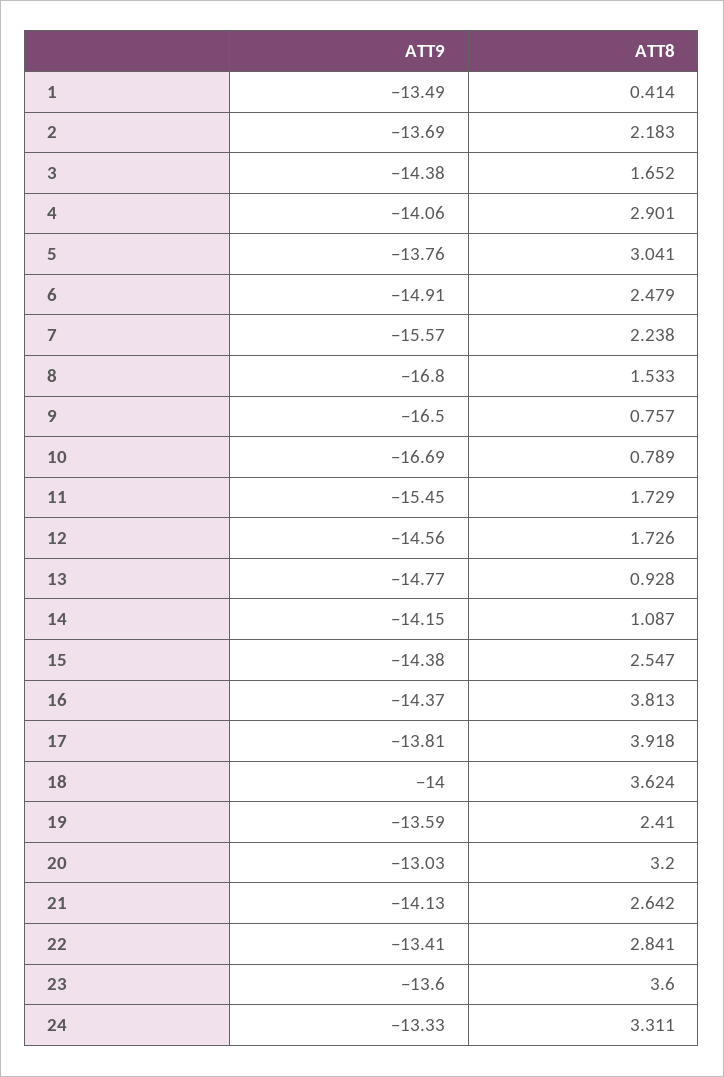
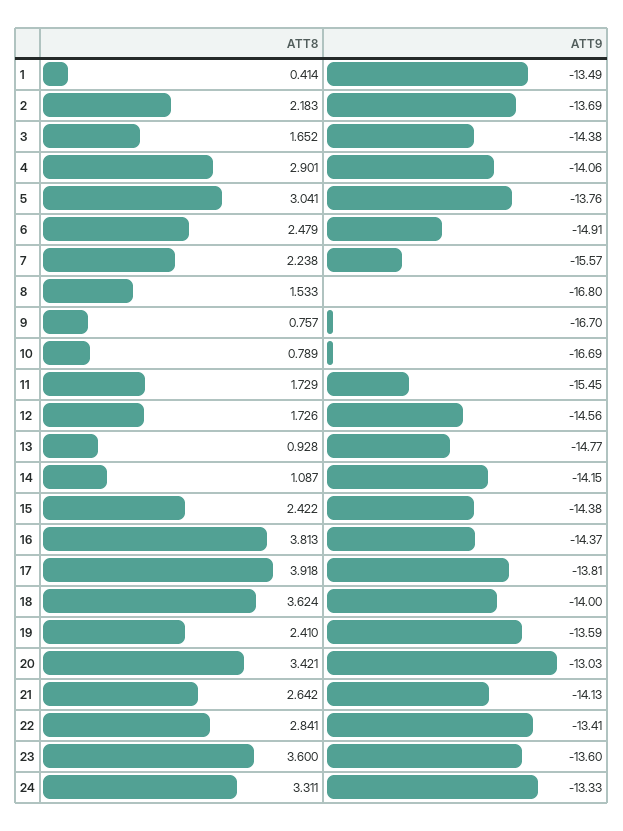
ATT9, 9: -16.5 -> -16.7
ATT8, 15: 2.547 -> 2.422
ATT8, 20: 3.2 -> 3.421

